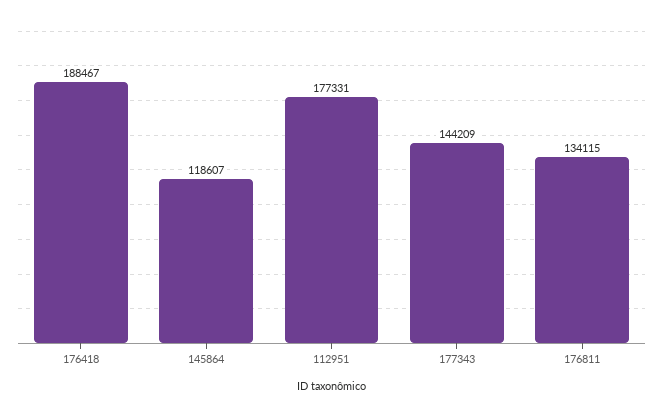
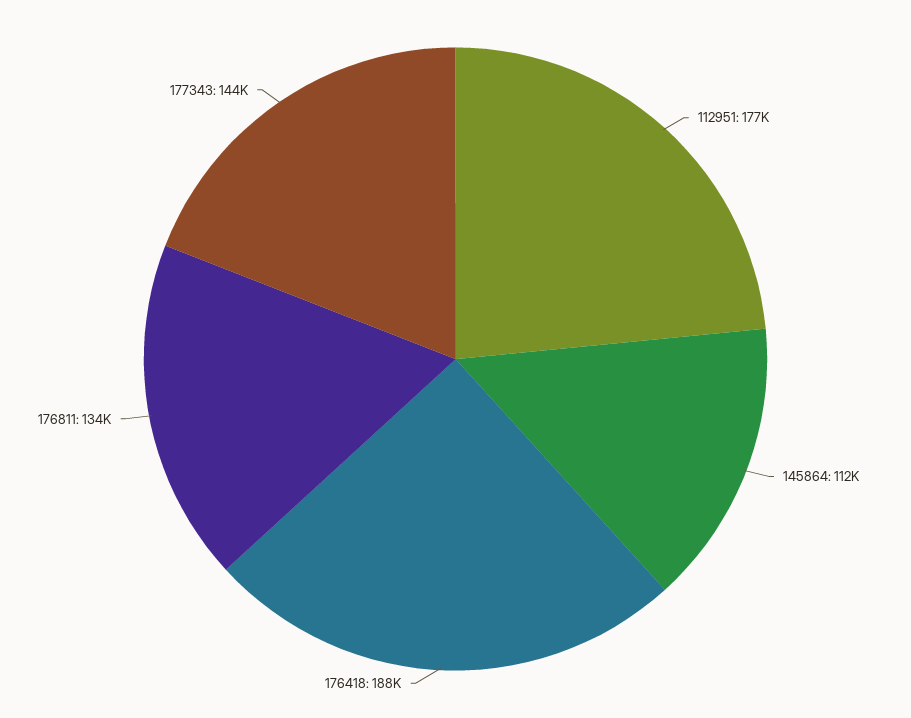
145864: 118607 -> 112000

